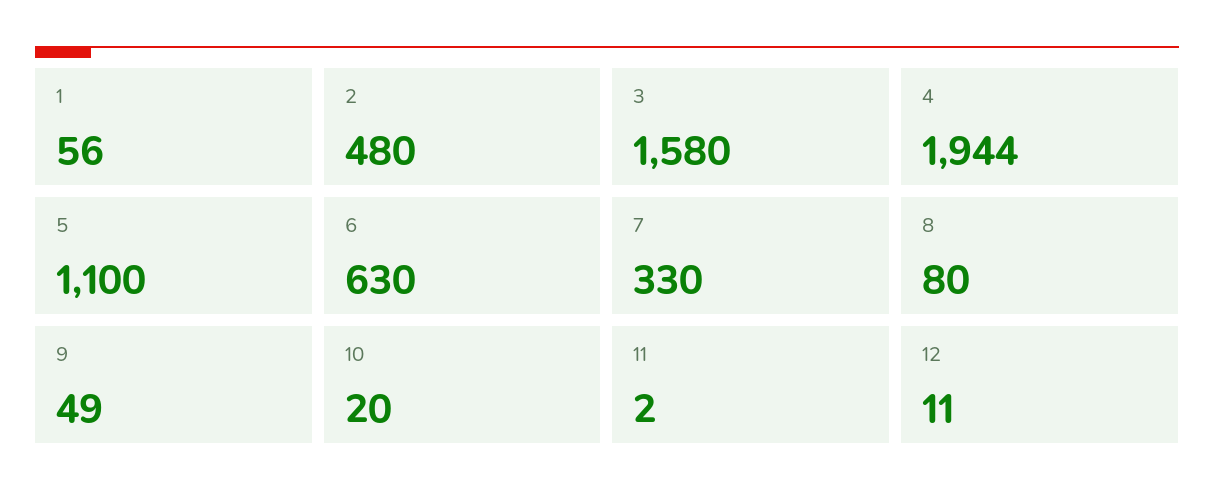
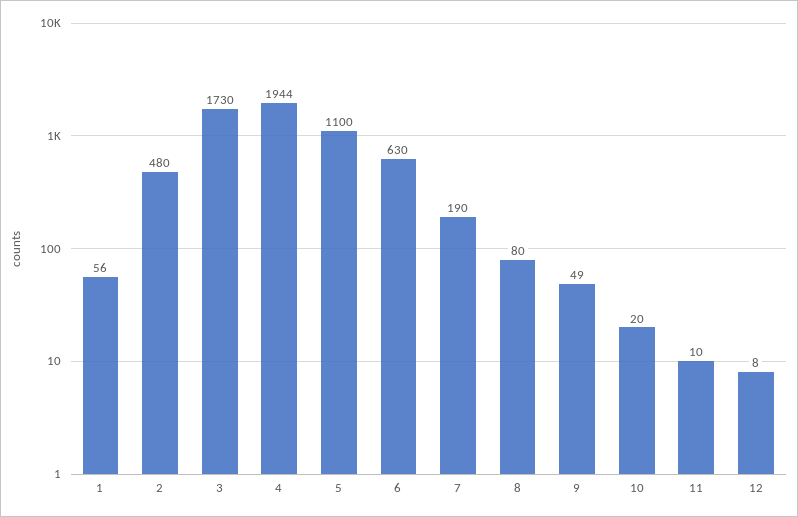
3: 1580 -> 1730
7: 330 -> 190
11: 2 -> 10
12: 11 -> 8

